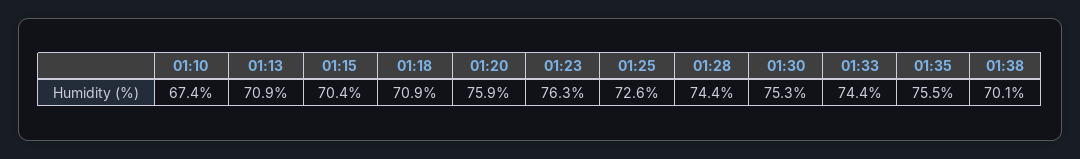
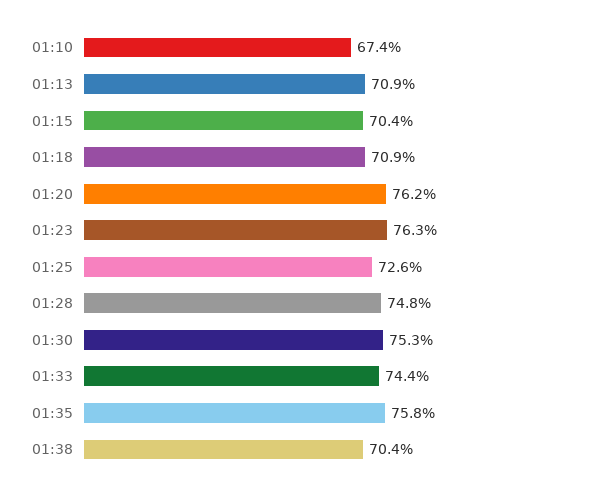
01:20: 75.9 -> 76.2
01:28: 74.4 -> 74.8
01:35: 75.5 -> 75.8
01:38: 70.1 -> 70.4

